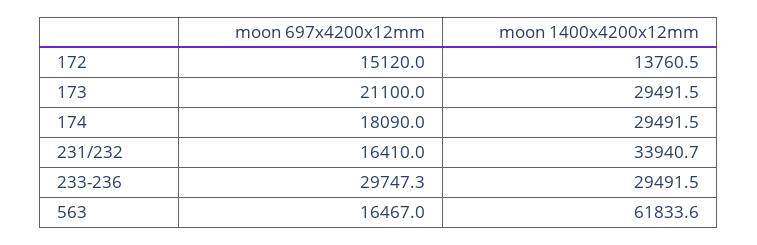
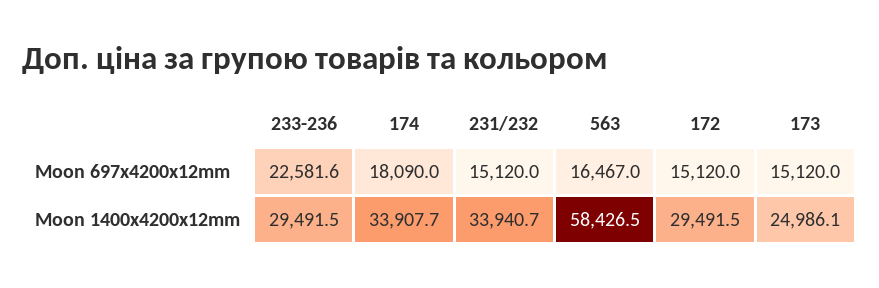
moon 1400x4200x12mm, 172: 13760.5 -> 29491.5
moon 697x4200x12mm, 173: 21100 -> 15120
moon 1400x4200x12mm, 173: 29491.5 -> 24986.1
moon 1400x4200x12mm, 174: 29491.5 -> 33907.7
moon 697x4200x12mm, 231/232: 16410 -> 15120
moon 697x4200x12mm, 233-236: 29747.3 -> 22581.6
moon 1400x4200x12mm, 563: 61833.6 -> 58426.5

